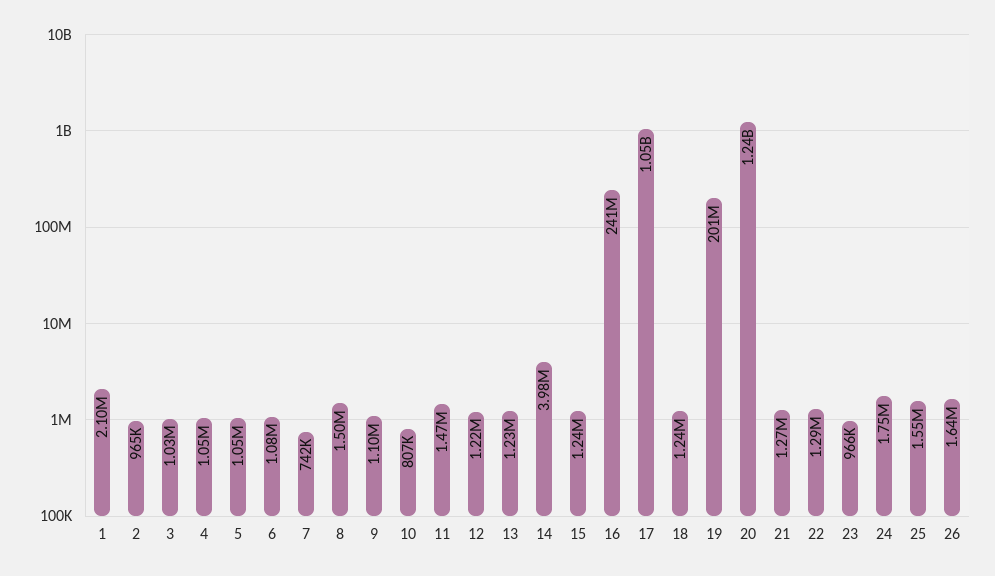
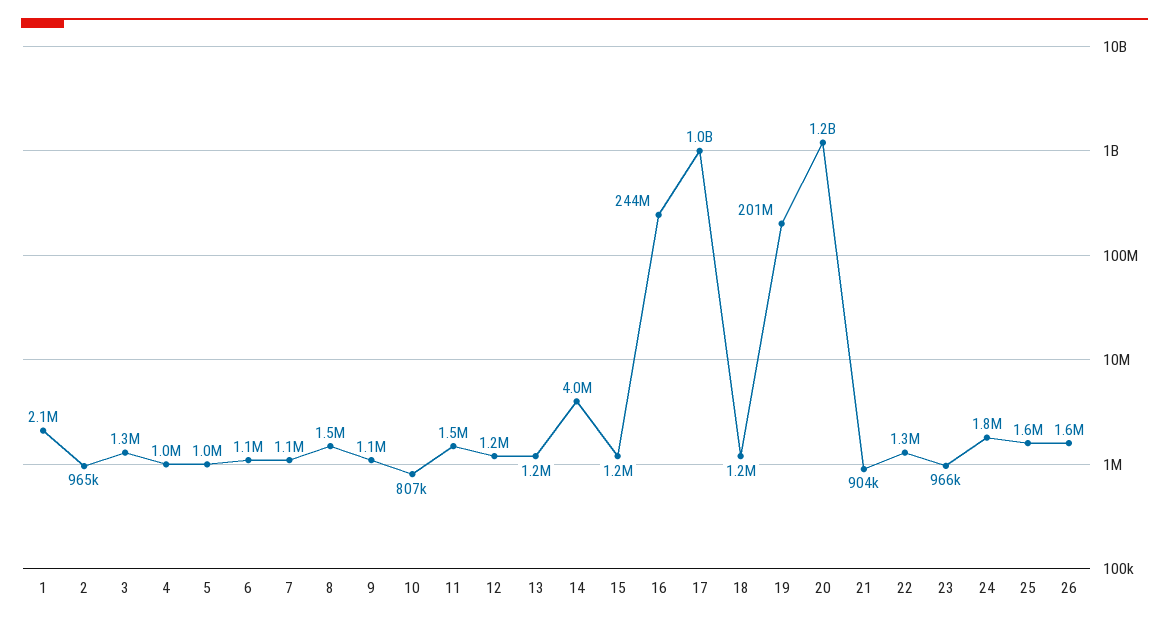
3: 1030000 -> 1300000
7: 742000 -> 1100000
16: 241000000 -> 244000000
21: 1270000 -> 904000

